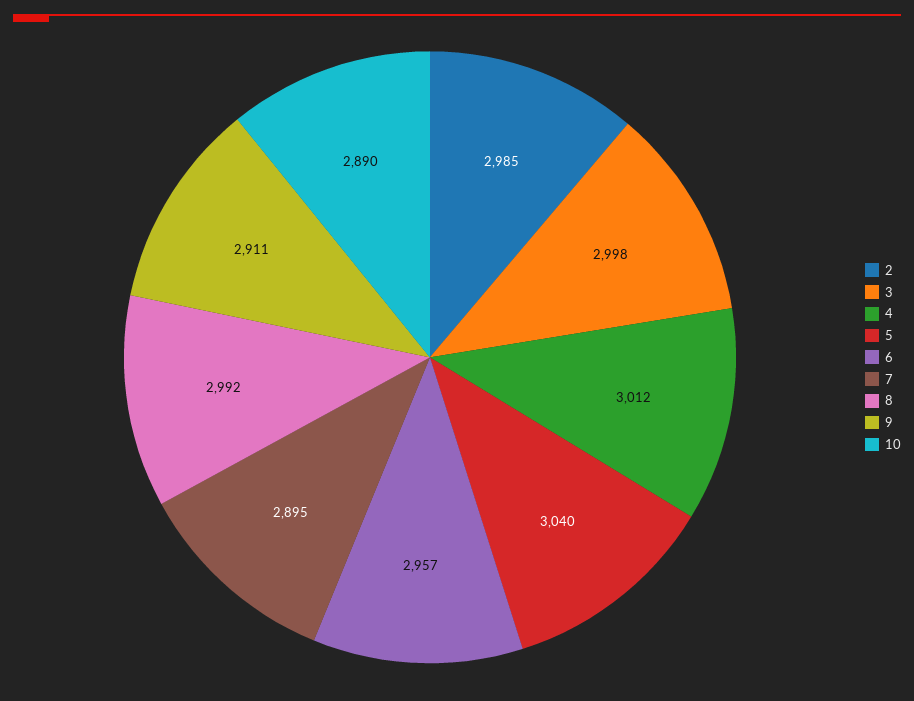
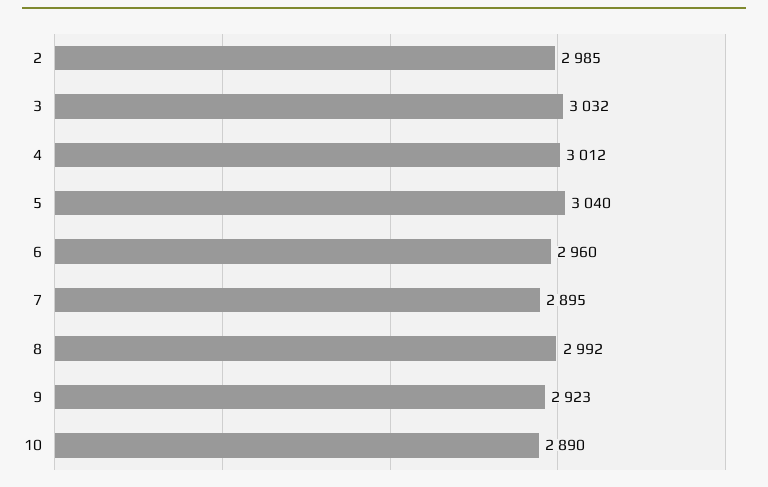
3: 2998 -> 3032
6: 2957 -> 2960
9: 2911 -> 2923

